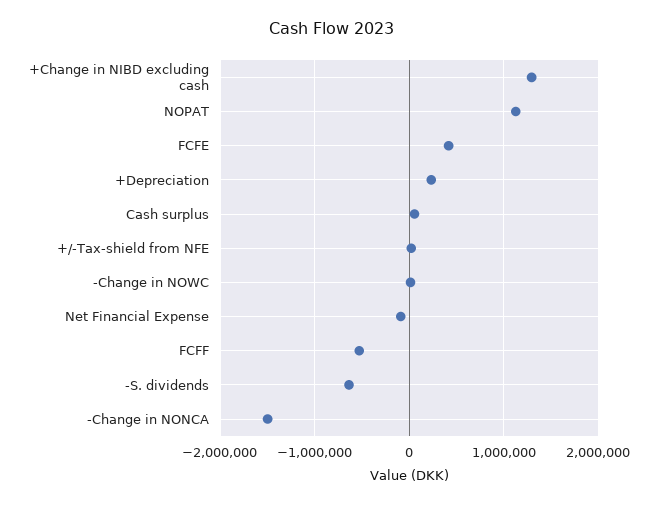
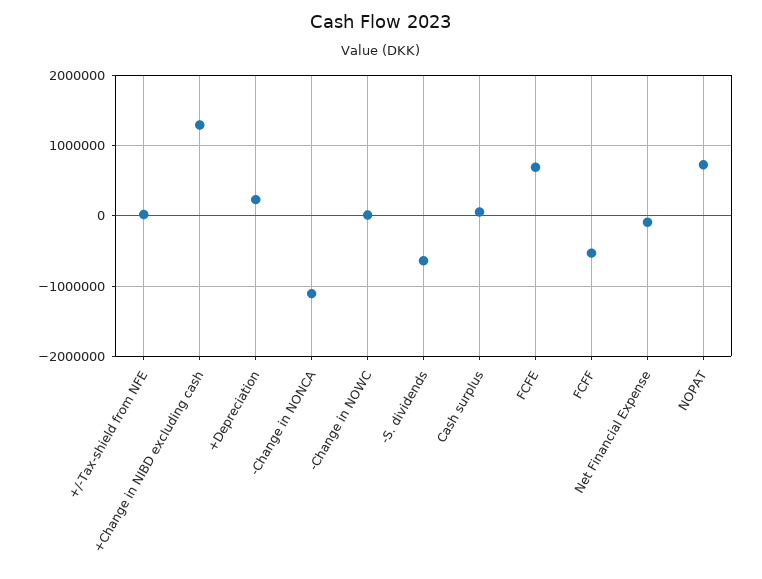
NOPAT: 1100000 -> 700000
FCFE: 400000 -> 700000
-Change in NONCA: -1500000 -> -1100000

